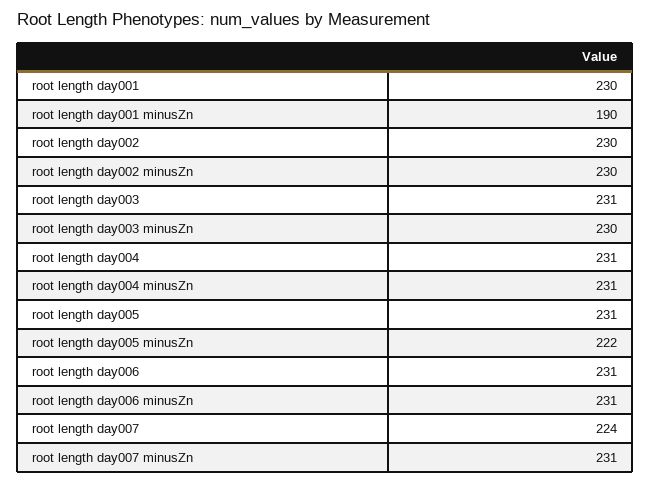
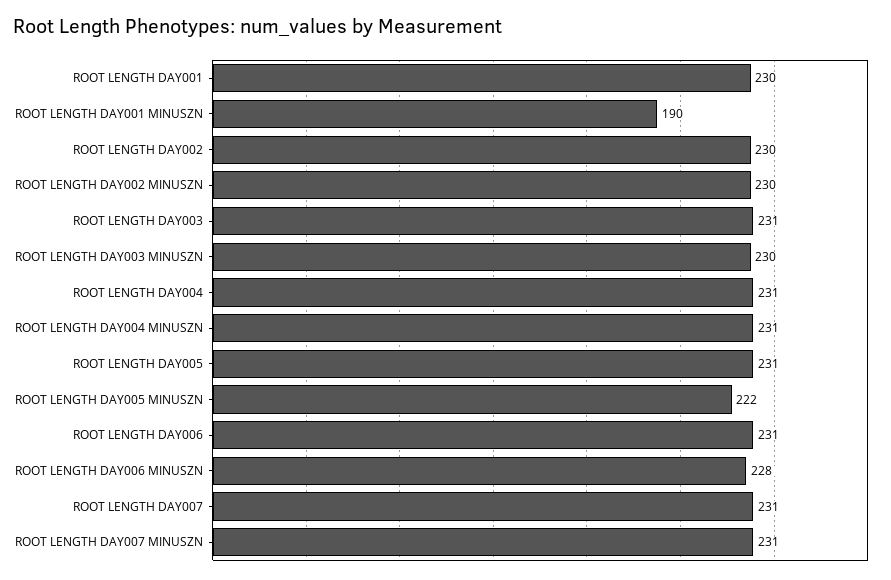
root length day006 minusZn: 231 -> 228
root length day007: 224 -> 231

